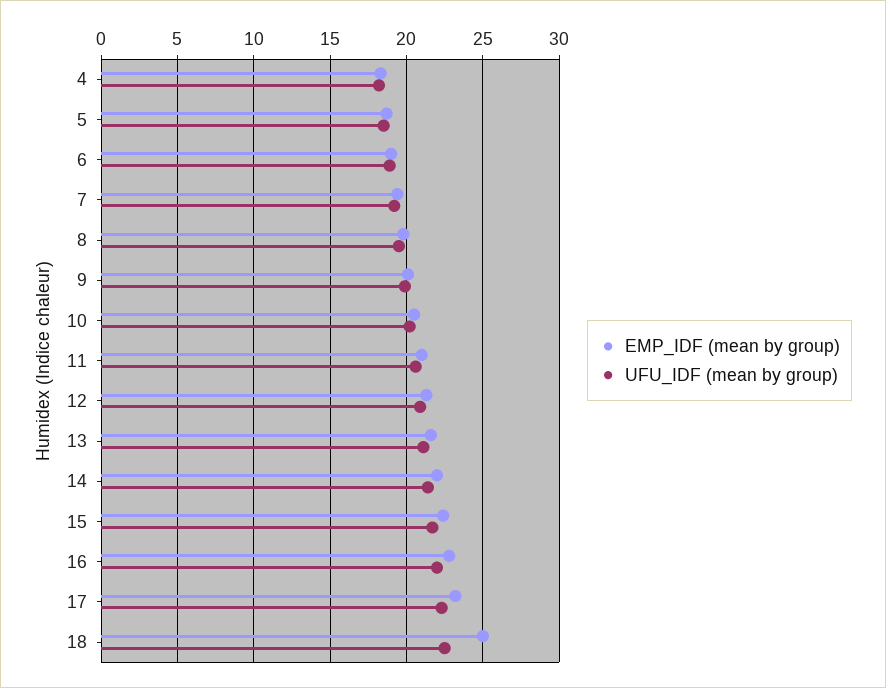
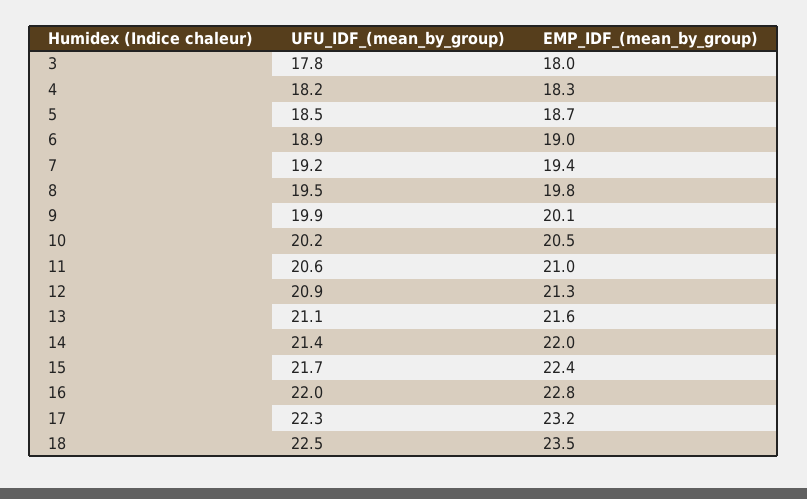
EMP_IDF (mean by group), 18: 25 -> 23.5
UFU_IDF (mean by group), 3: none -> 17.8
EMP_IDF (mean by group), 3: none -> 18

